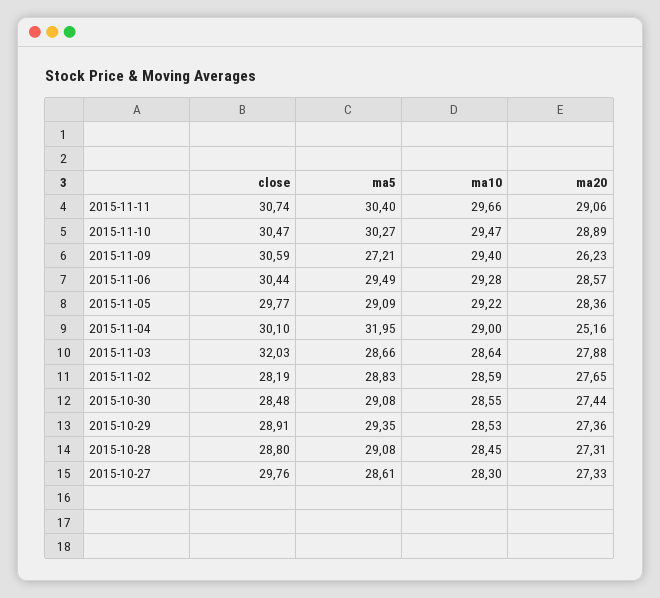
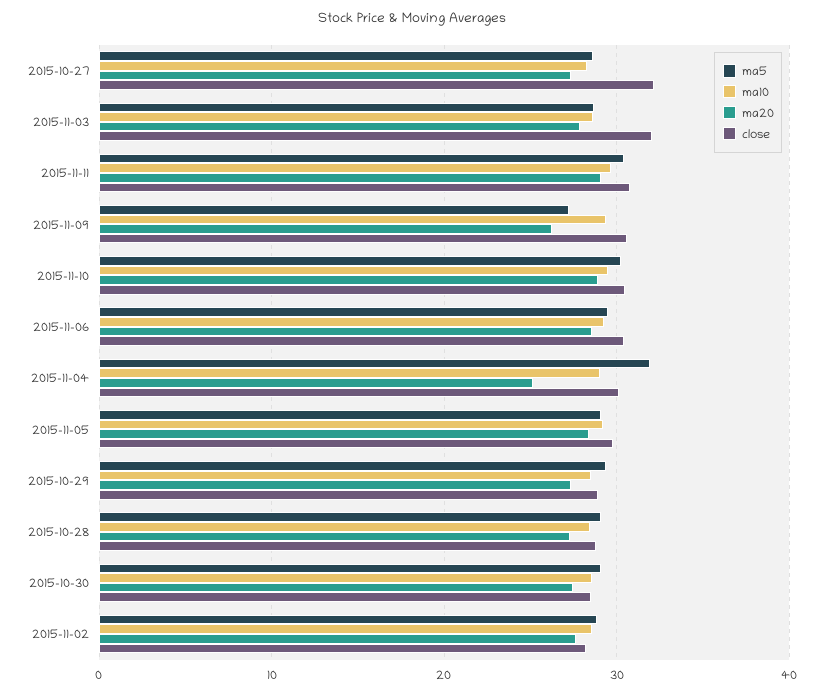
close, 2015-10-27: 29.76 -> 32

